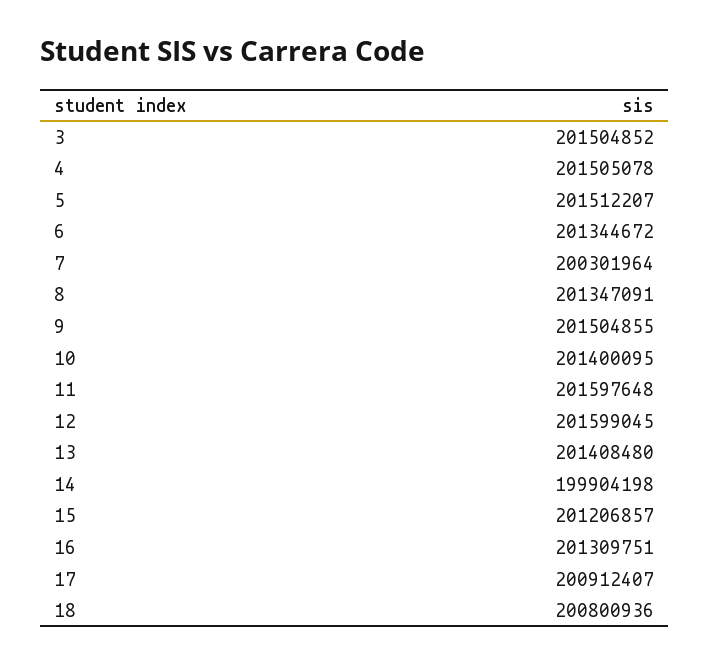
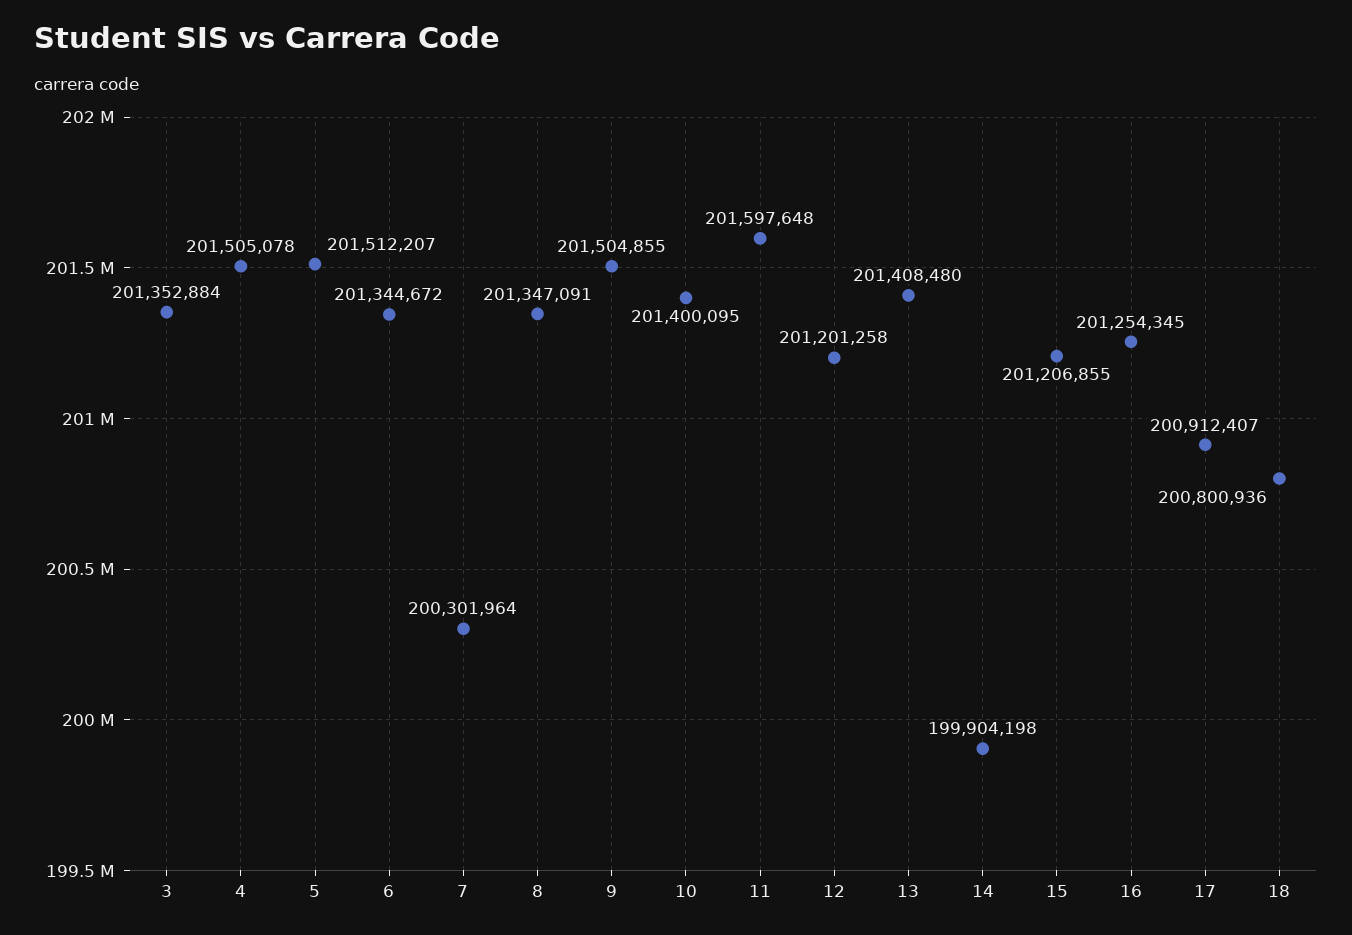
3: 201504852 -> 201352884
12: 201599045 -> 201201258
15: 201206857 -> 201206855
16: 201309751 -> 201254345

